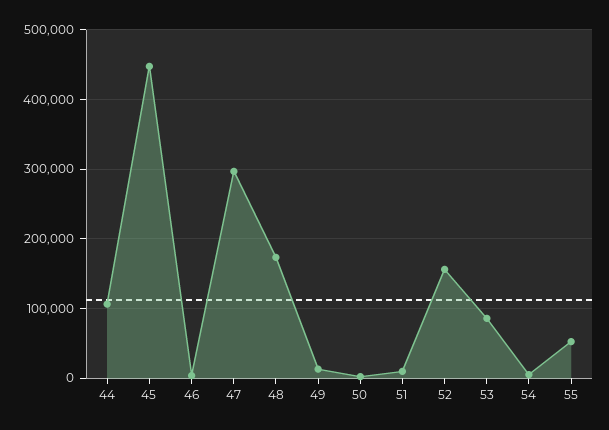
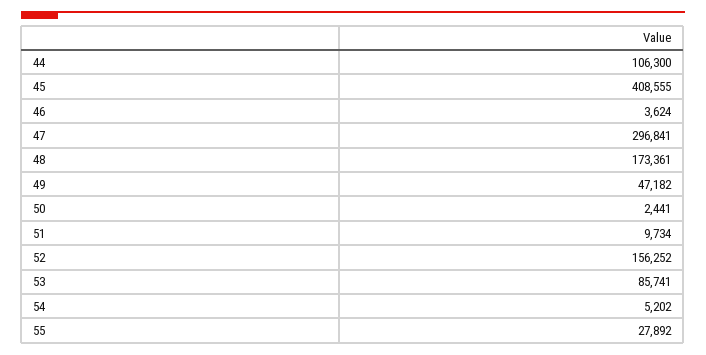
45: 450000 -> 408555
49: 10000 -> 47182
55: 50000 -> 27892

